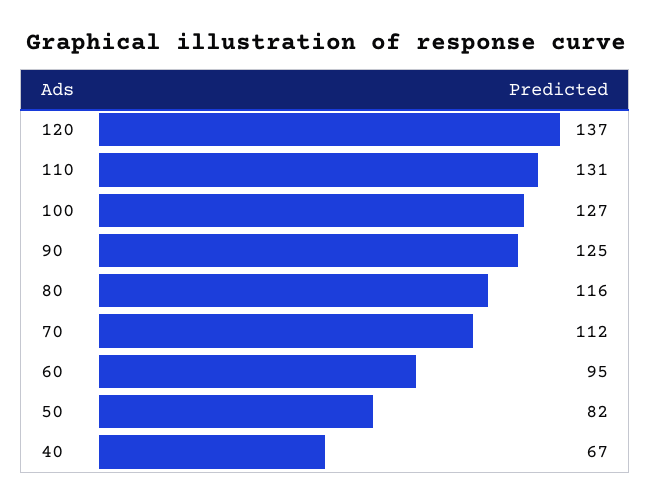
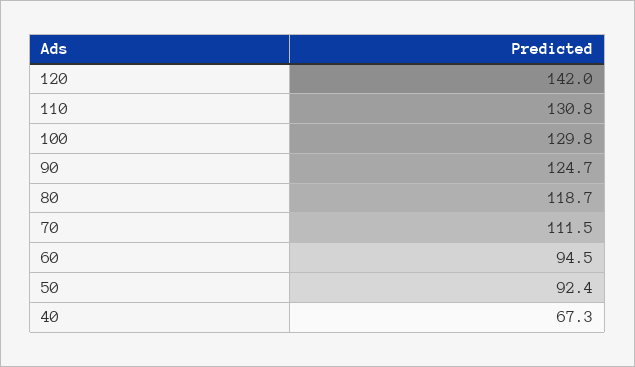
120: 137 -> 142
100: 127 -> 129.8
80: 116 -> 118.7
50: 82 -> 92.4

